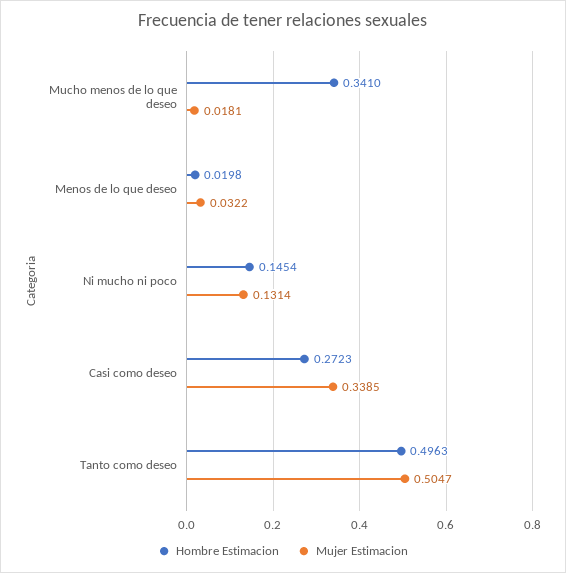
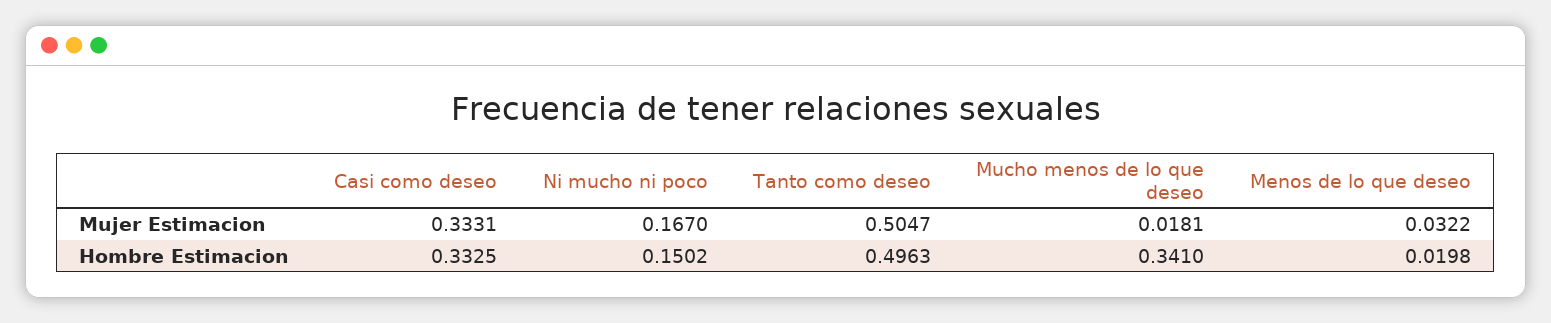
Hombre Estimacion, Ni mucho ni poco: 0.1454 -> 0.1502
Mujer Estimacion, Ni mucho ni poco: 0.1314 -> 0.167
Hombre Estimacion, Casi como deseo: 0.2723 -> 0.3325
Mujer Estimacion, Casi como deseo: 0.3385 -> 0.3331

